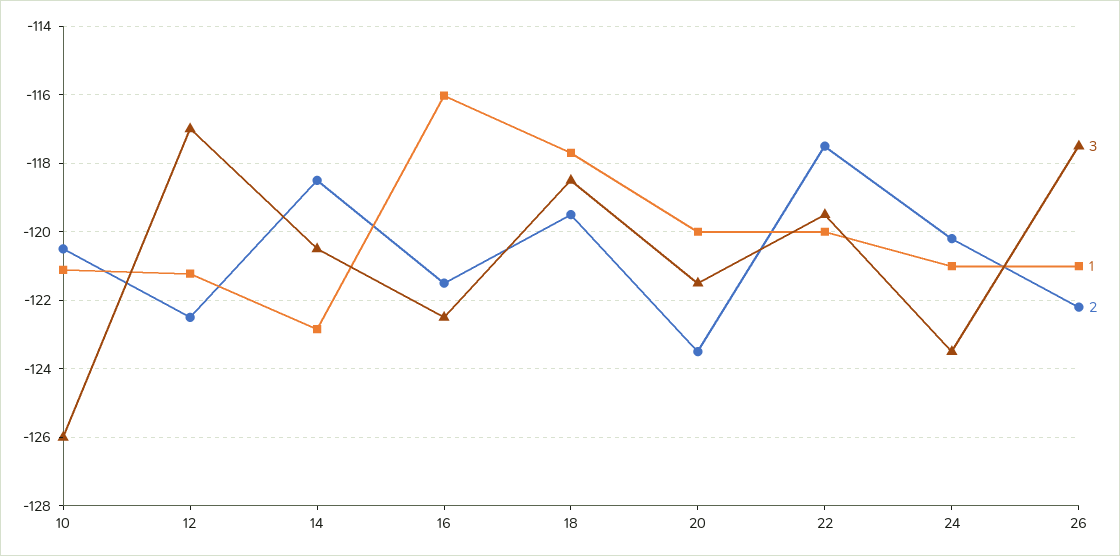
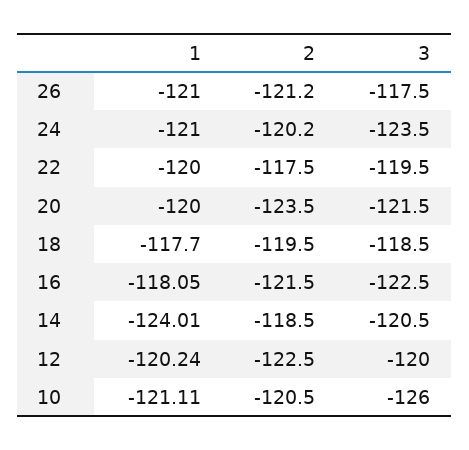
3, 12: -117 -> -120
1, 12: -121.2 -> -120.24
1, 14: -122.8 -> -124.01
1, 16: -116 -> -118.05
2, 26: -122.2 -> -121.2

